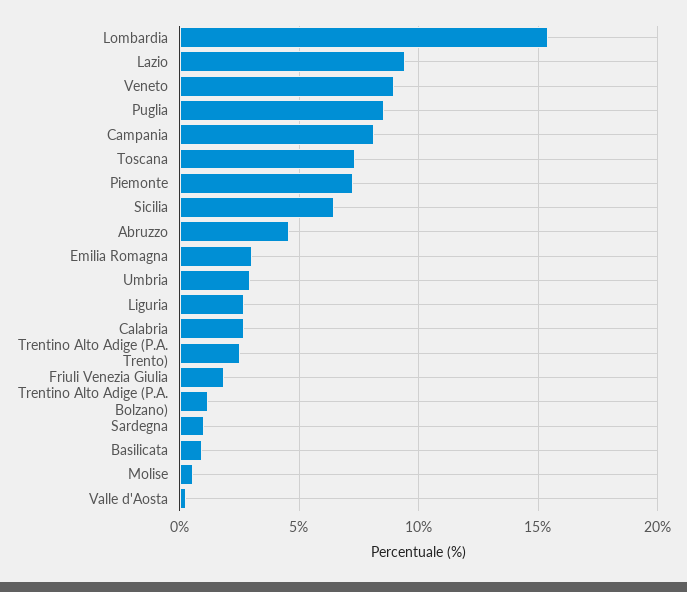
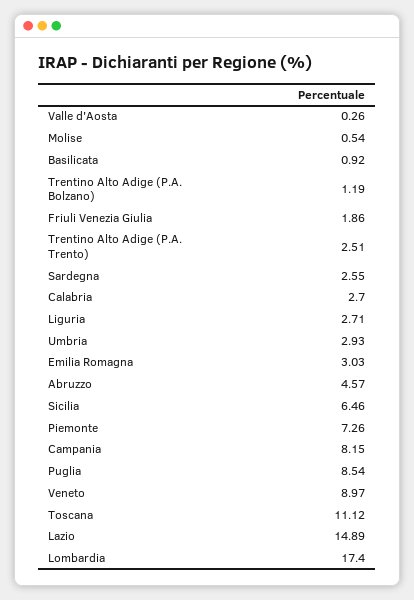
Lombardia: 15.5 -> 17.4
Lazio: 9.5 -> 14.89
Toscana: 7.5 -> 11.12
Sardegna: 1 -> 2.55

